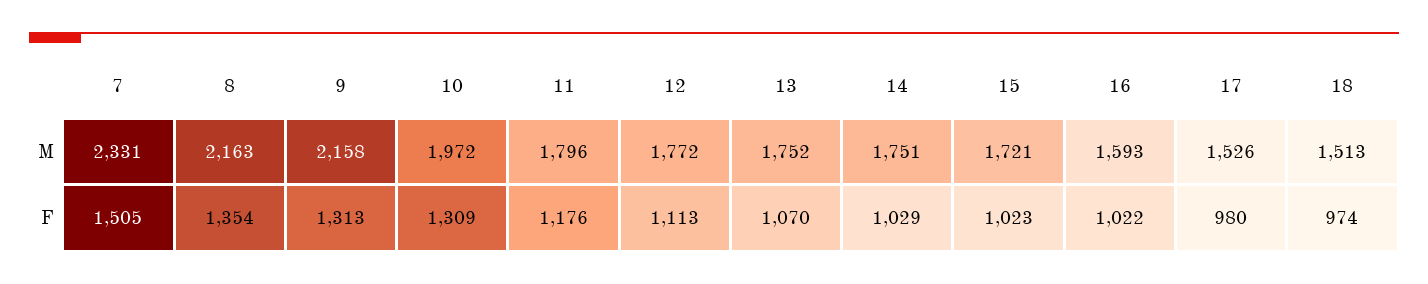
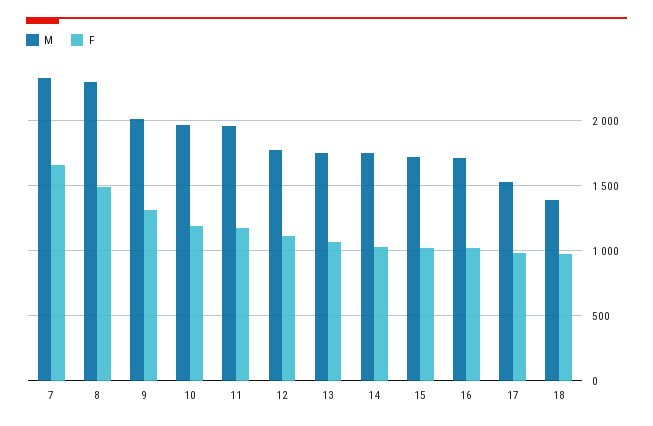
M, 8: 2163 -> 2300
M, 9: 2158 -> 2000
M, 11: 1796 -> 1950
M, 16: 1593 -> 1700
M, 18: 1513 -> 1400
F, 7: 1505 -> 1650
F, 8: 1354 -> 1500
F, 10: 1309 -> 1200

